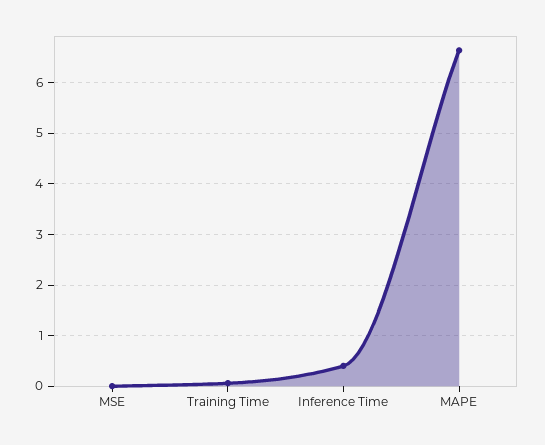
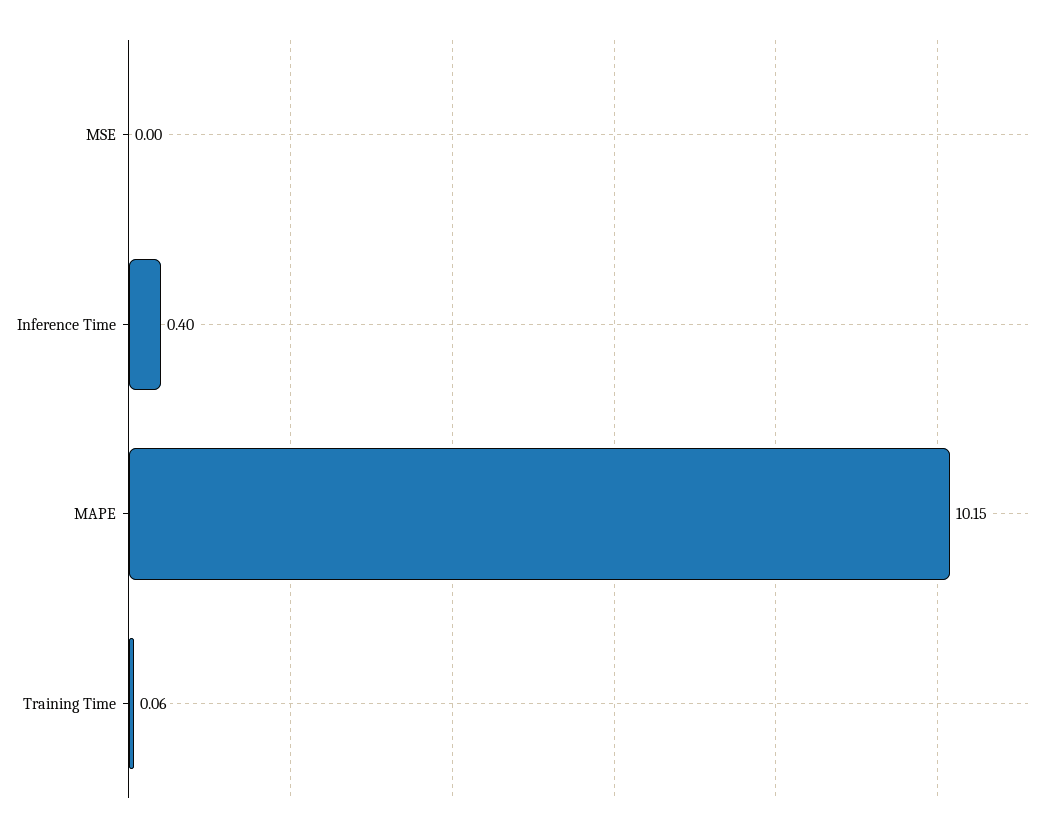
MAPE: 6.6 -> 10.15

